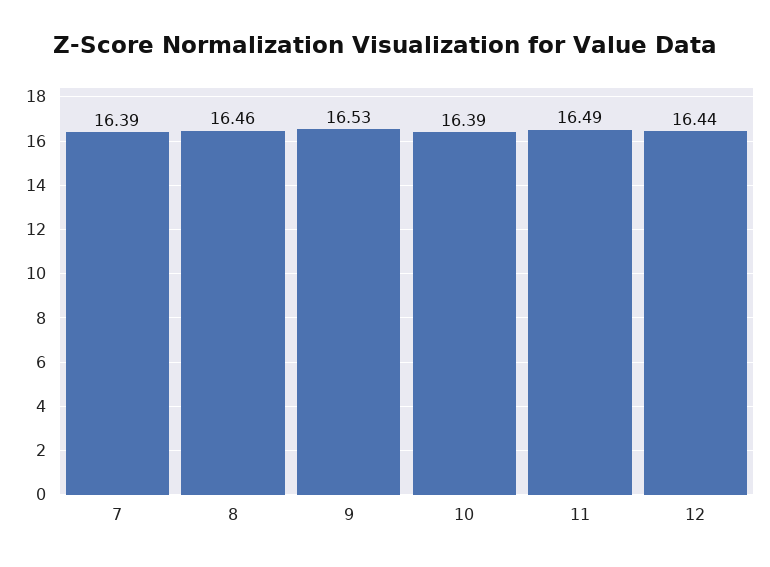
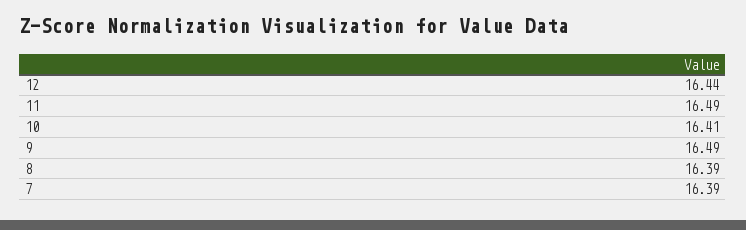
8: 16.46 -> 16.39
9: 16.53 -> 16.49
10: 16.39 -> 16.41

